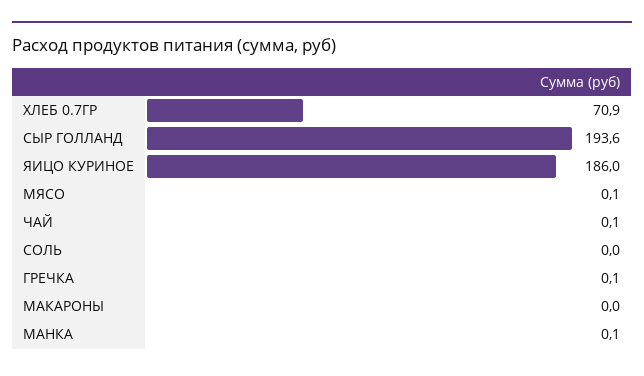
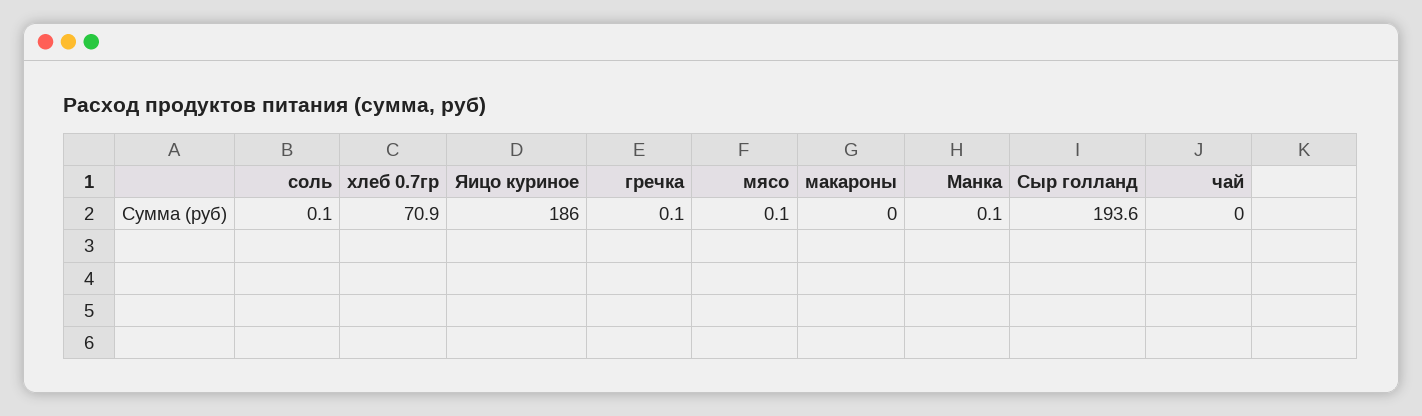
ЧАЙ: 0.1 -> 0
СОЛЬ: 0 -> 0.1

